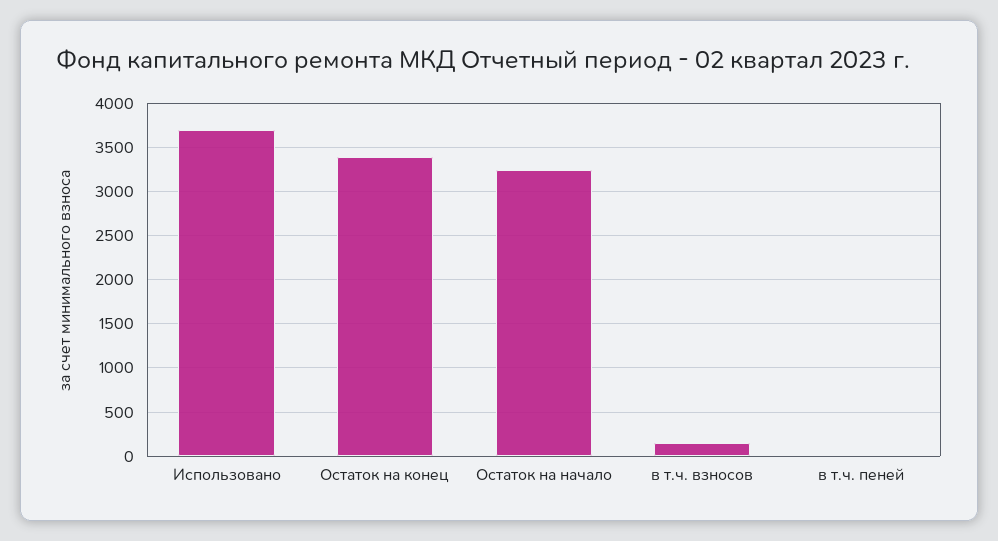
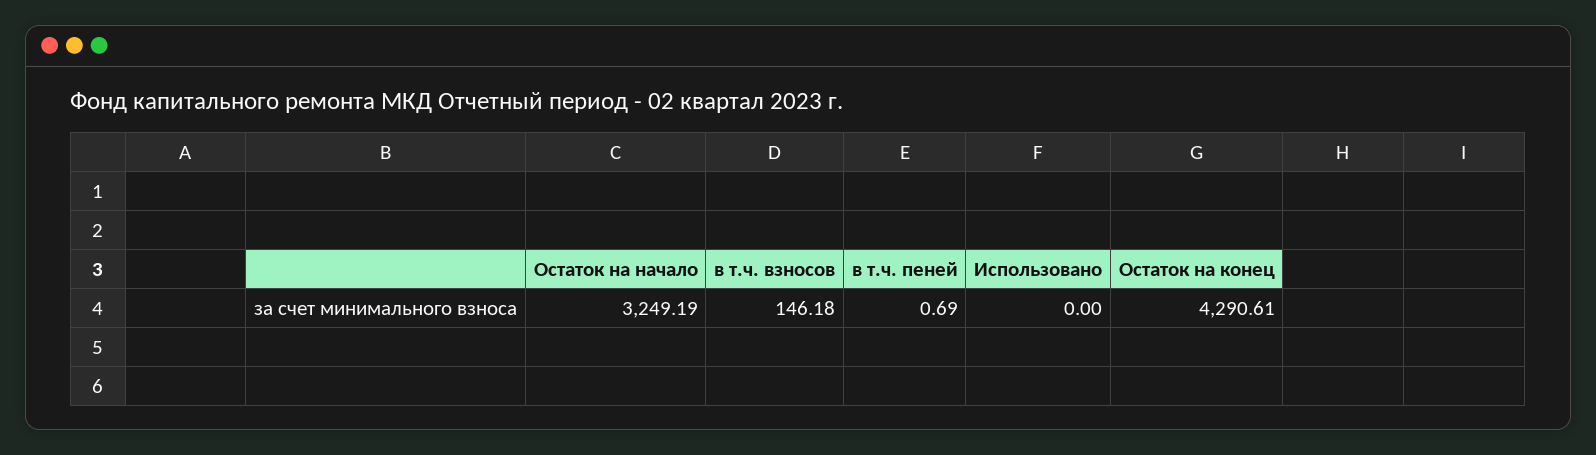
Использовано: 3700 -> 0
Остаток на конец: 3400 -> 4290.61

